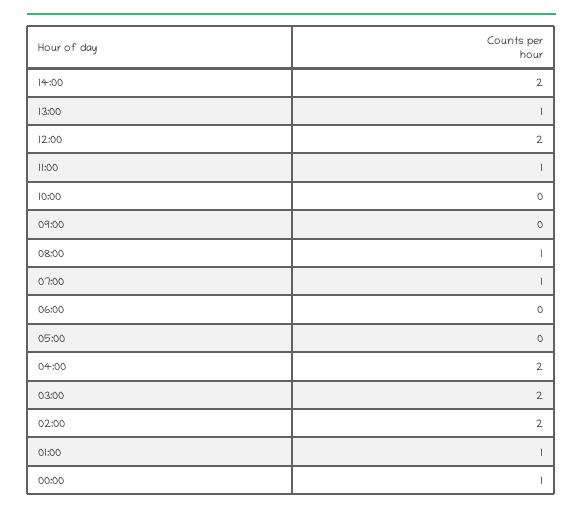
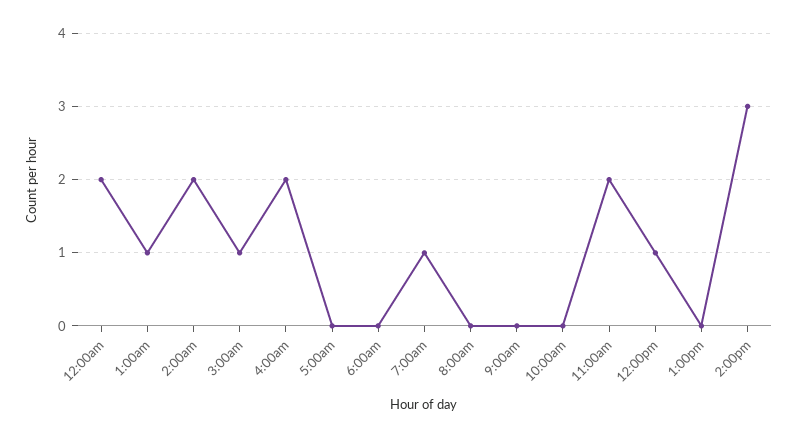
14:00: 2 -> 3
13:00: 1 -> 0
12:00: 2 -> 1
11:00: 1 -> 2
08:00: 1 -> 0
03:00: 2 -> 1
00:00: 1 -> 2

